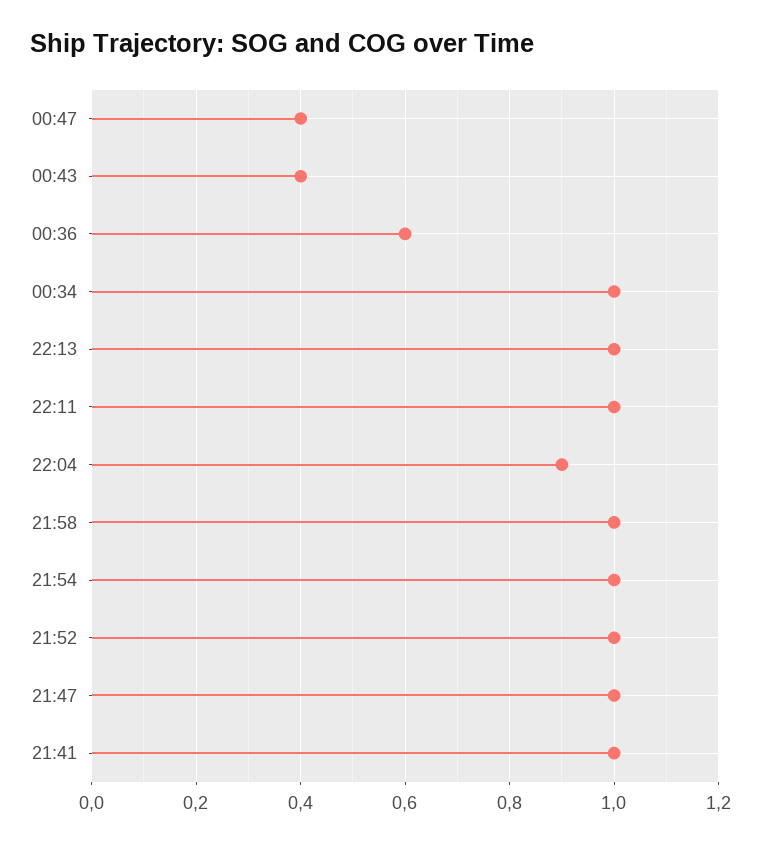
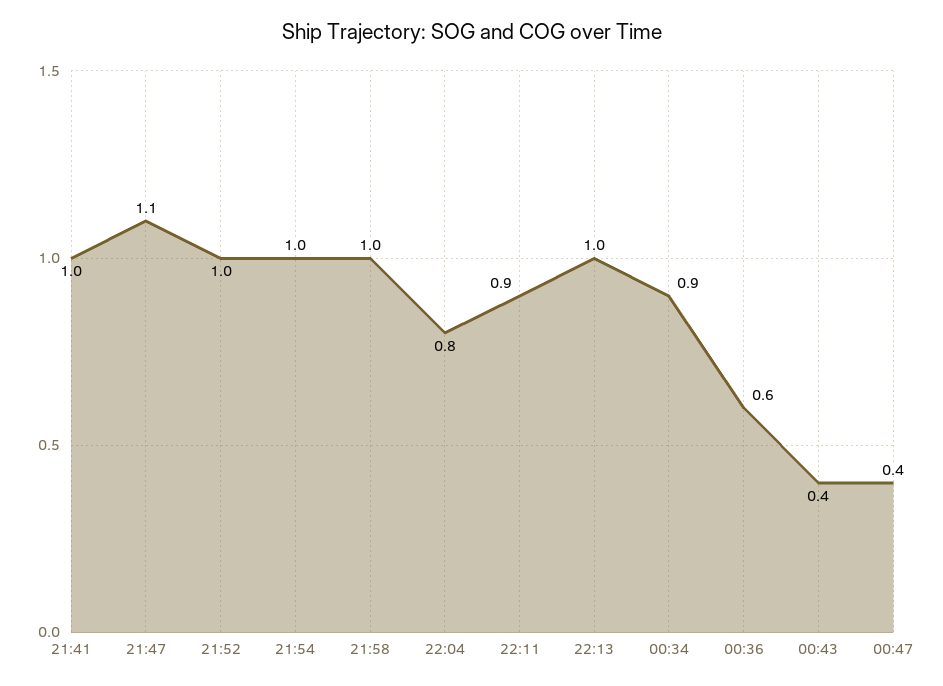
00:34: 1 -> 0.9
22:11: 1 -> 0.9
22:04: 0.9 -> 0.8
21:47: 1 -> 1.1

